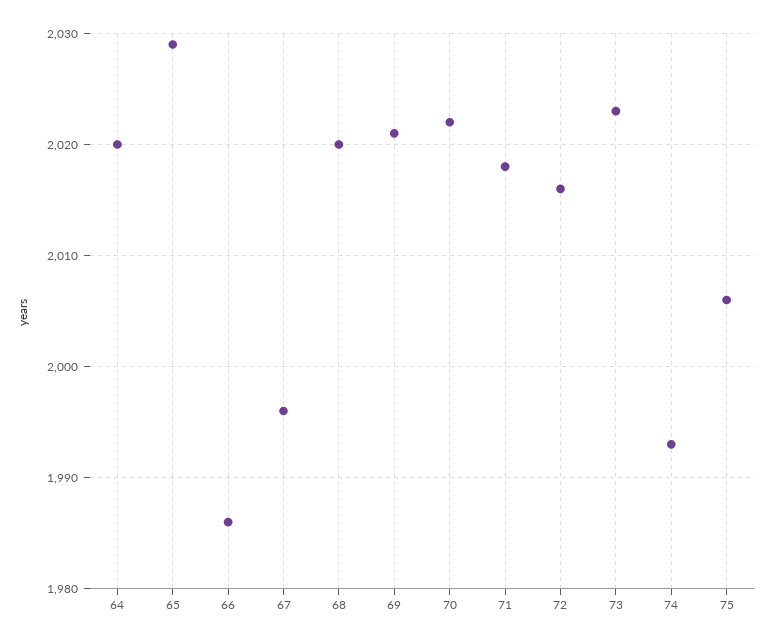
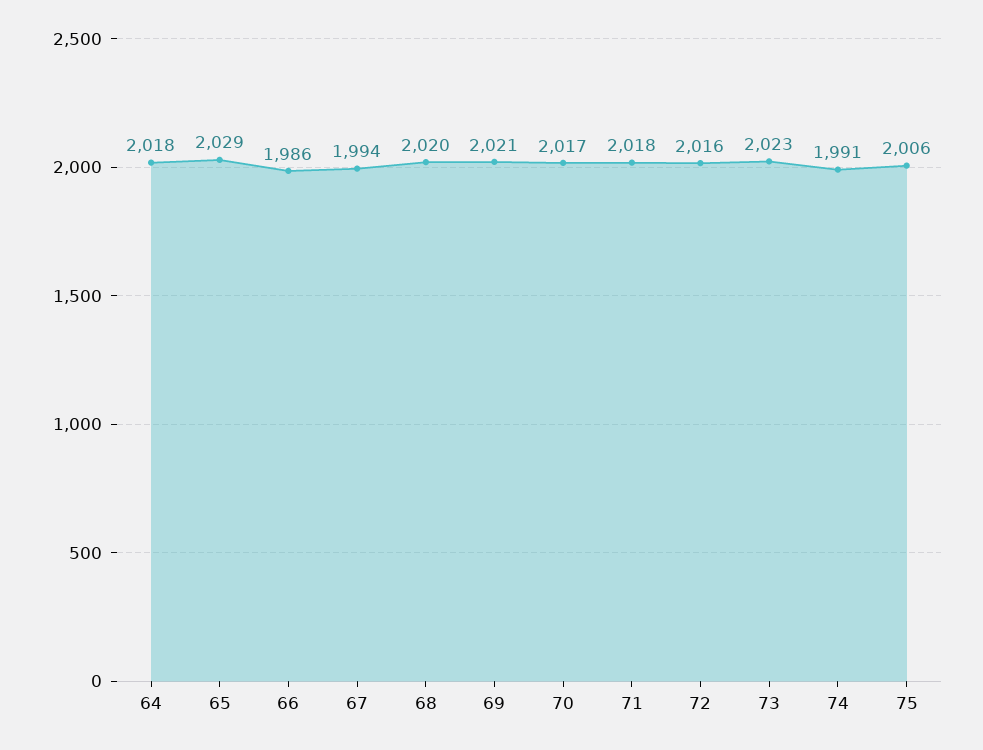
64: 2020 -> 2018
67: 1996 -> 1994
70: 2022 -> 2017
74: 1993 -> 1991

